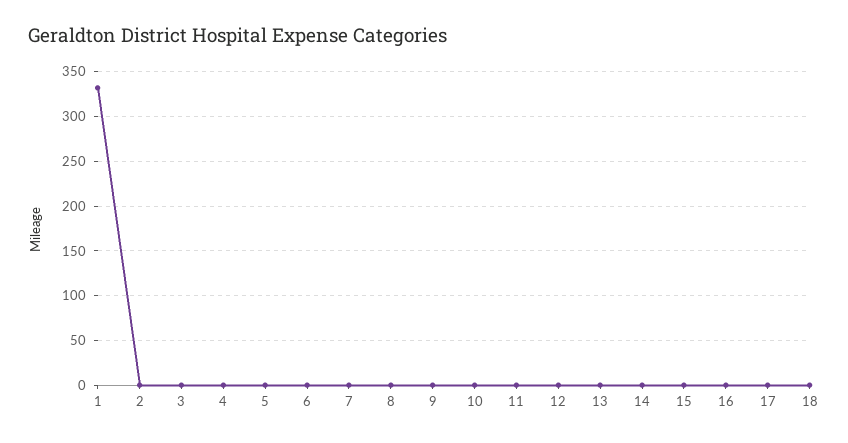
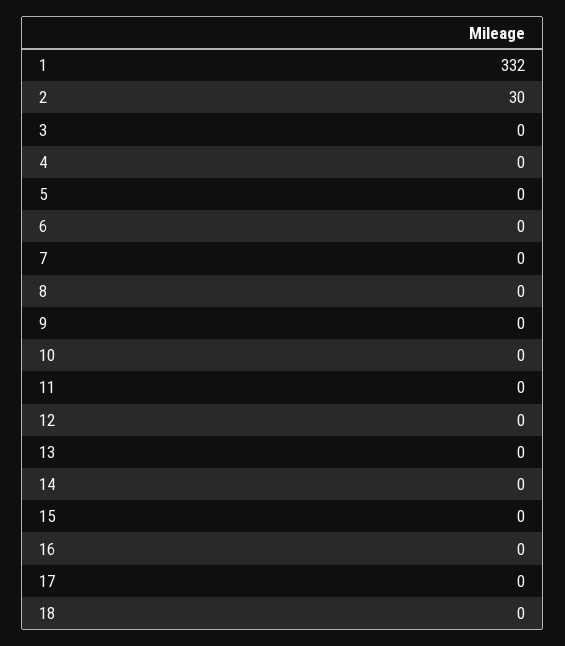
2: 0 -> 30

